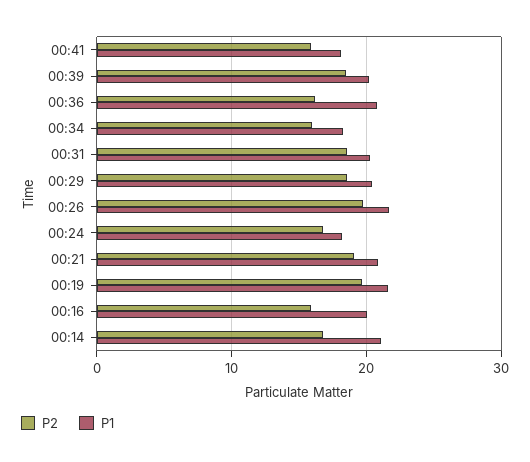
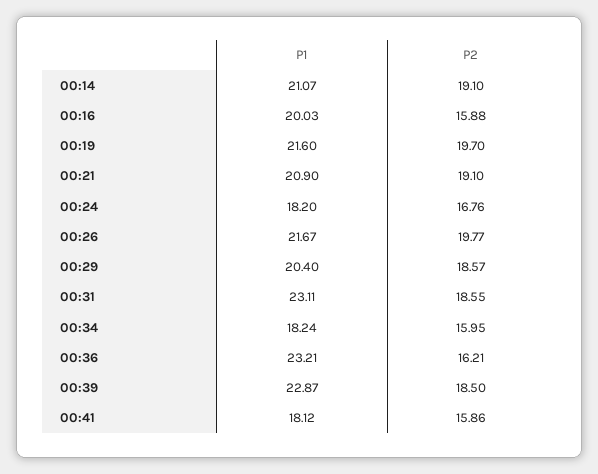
P1, 00:39: 20 -> 22.87
P1, 00:36: 21 -> 23.21
P1, 00:31: 20 -> 23.11
P2, 00:14: 17 -> 19.1

